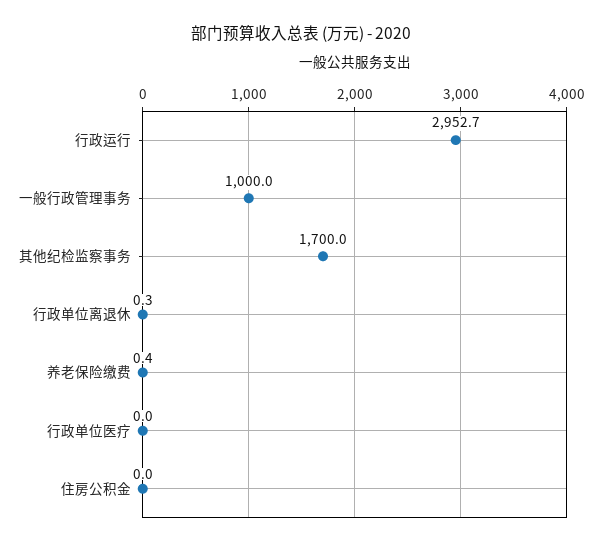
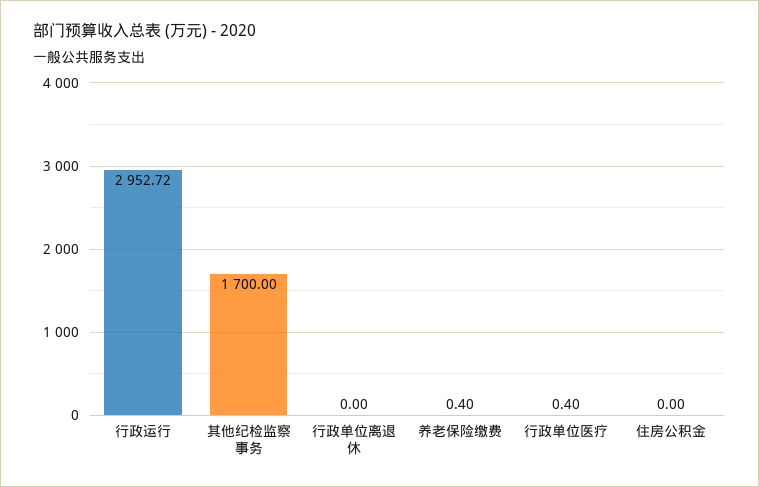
一般行政管理事务: 1000 -> none
行政单位离退休: 0.3 -> 0
行政单位医疗: 0 -> 0.4

